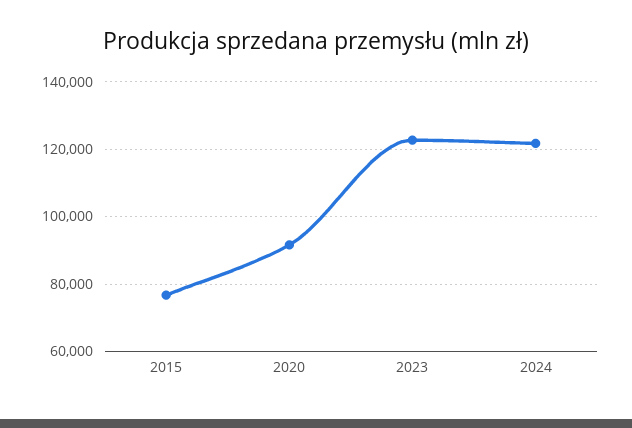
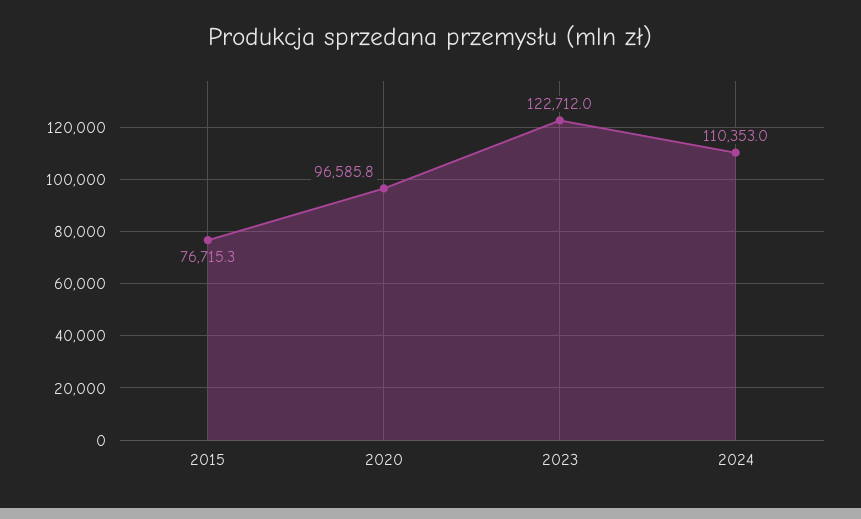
2020: 92000 -> 96585.8
2024: 122000 -> 110353

